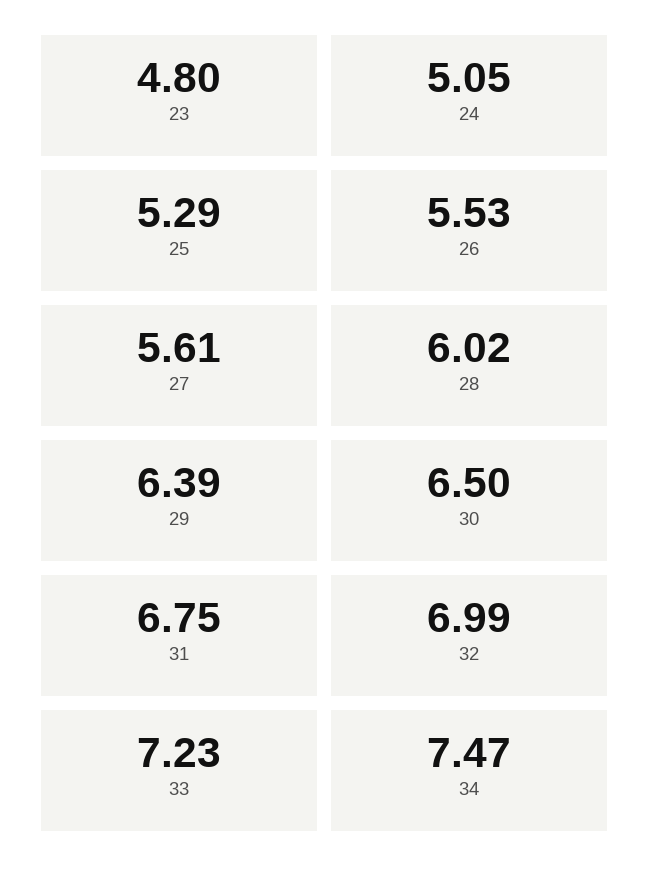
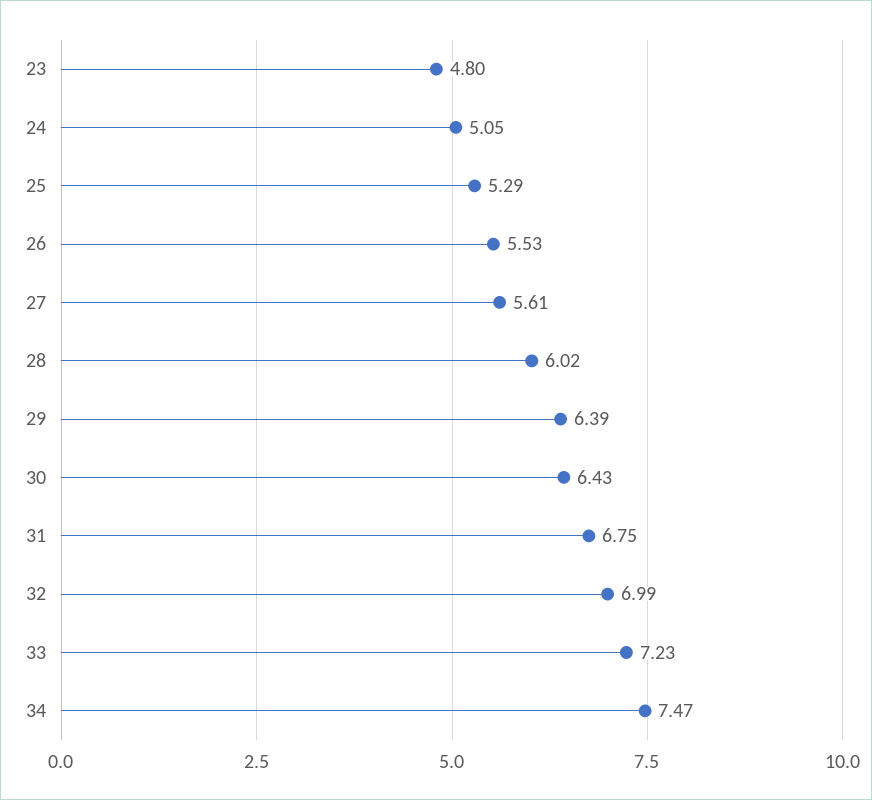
30: 6.5 -> 6.43

